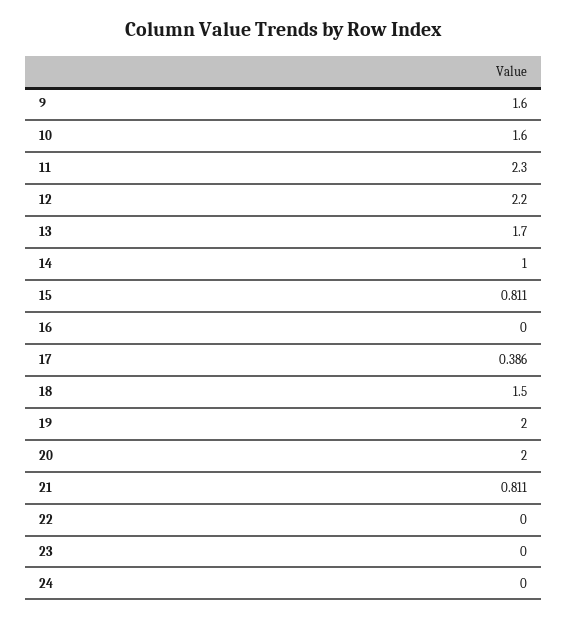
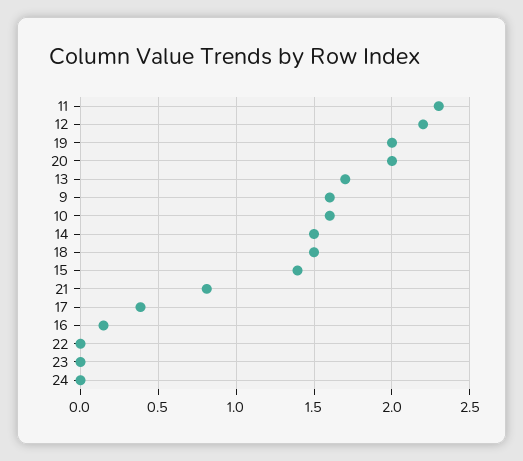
14: 1 -> 1.5
15: 0.811 -> 1.4
16: 0 -> 0.15

